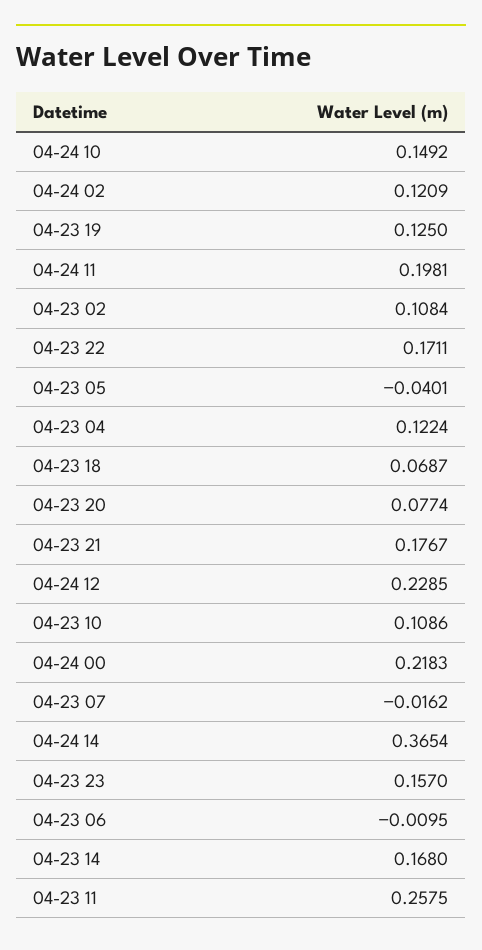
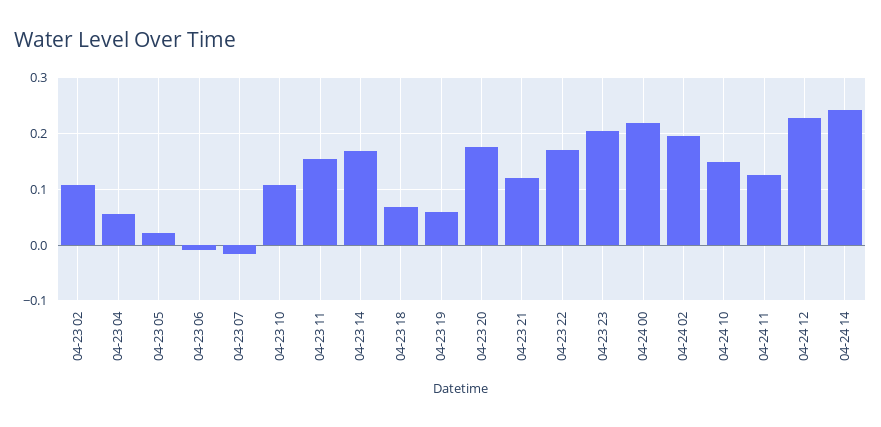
04-24 02: 0.1209 -> 0.2
04-23 19: 0.125 -> 0.06
04-24 11: 0.1981 -> 0.12
04-23 05: -0.0401 -> 0.02
04-23 04: 0.1224 -> 0.06
04-23 20: 0.0774 -> 0.18
04-23 21: 0.1767 -> 0.12
04-24 14: 0.3654 -> 0.24
04-23 23: 0.157 -> 0.2
04-23 11: 0.2575 -> 0.16

